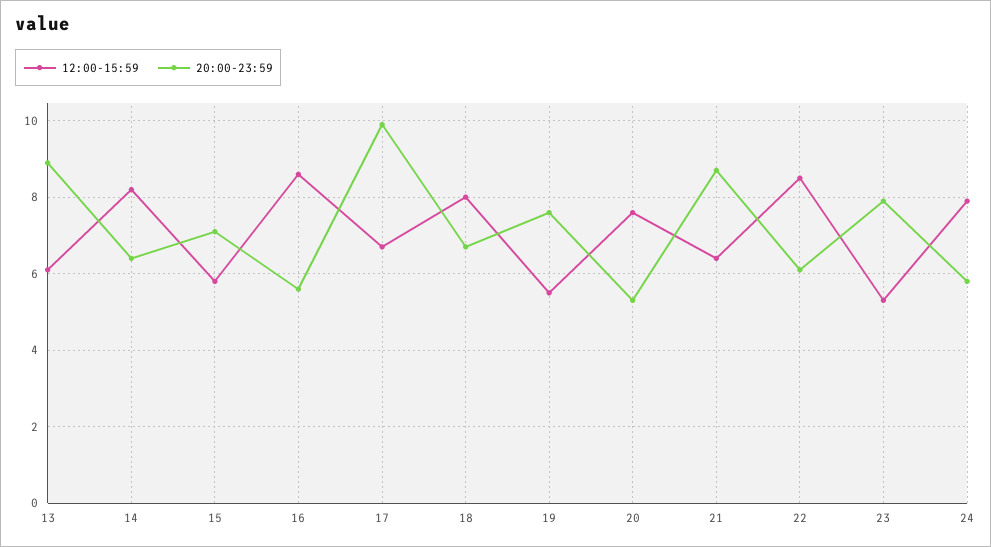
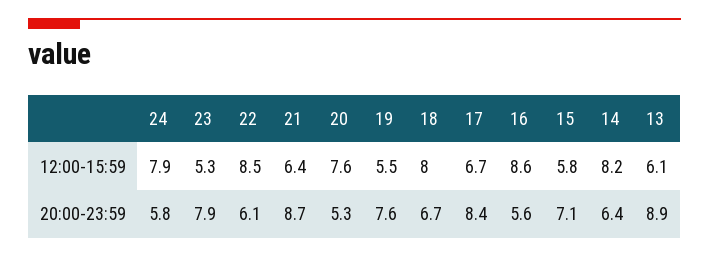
20:00-23:59, 17: 10 -> 8.4

